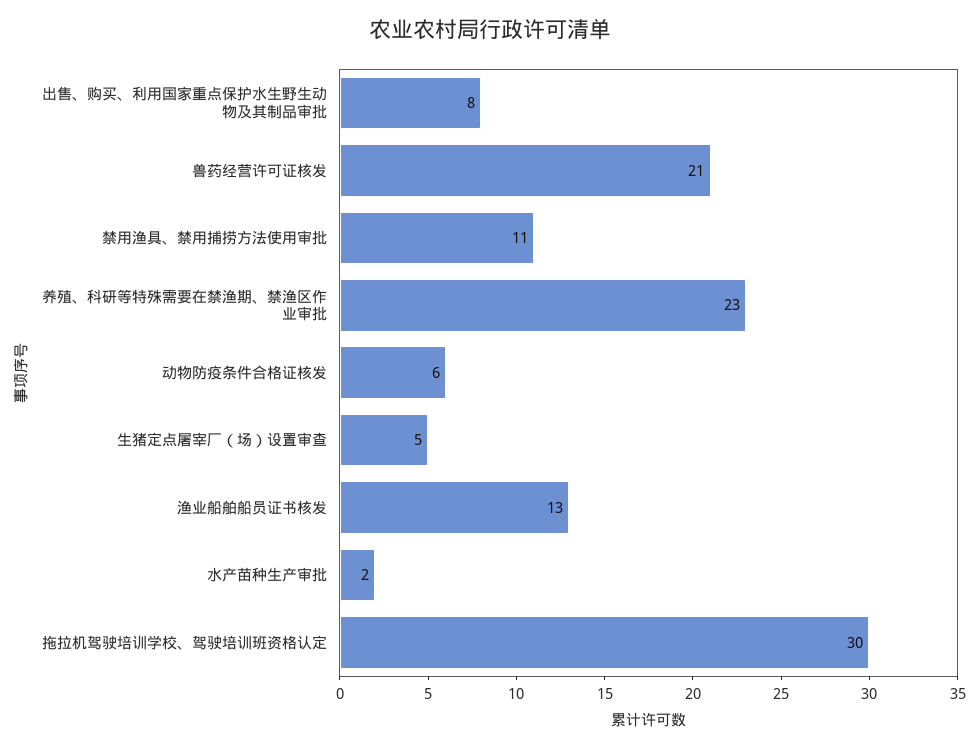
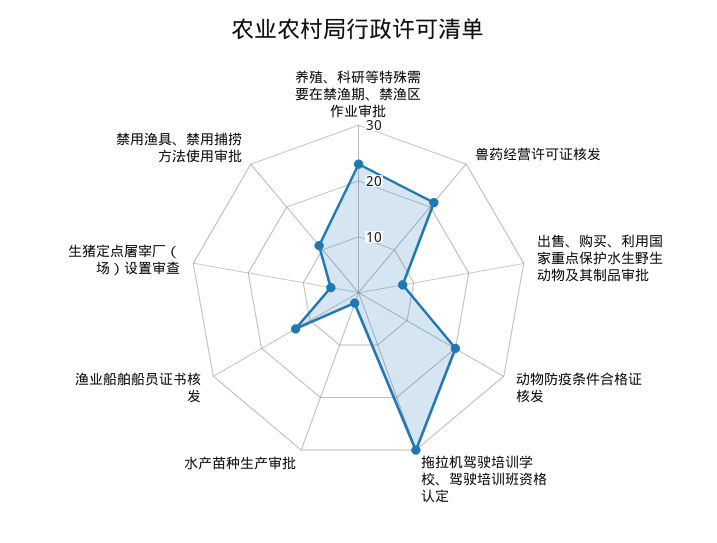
动物防疫条件合格证核发: 6 -> 20

